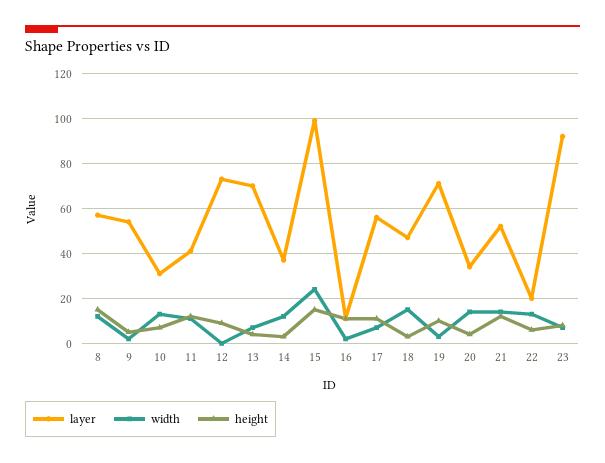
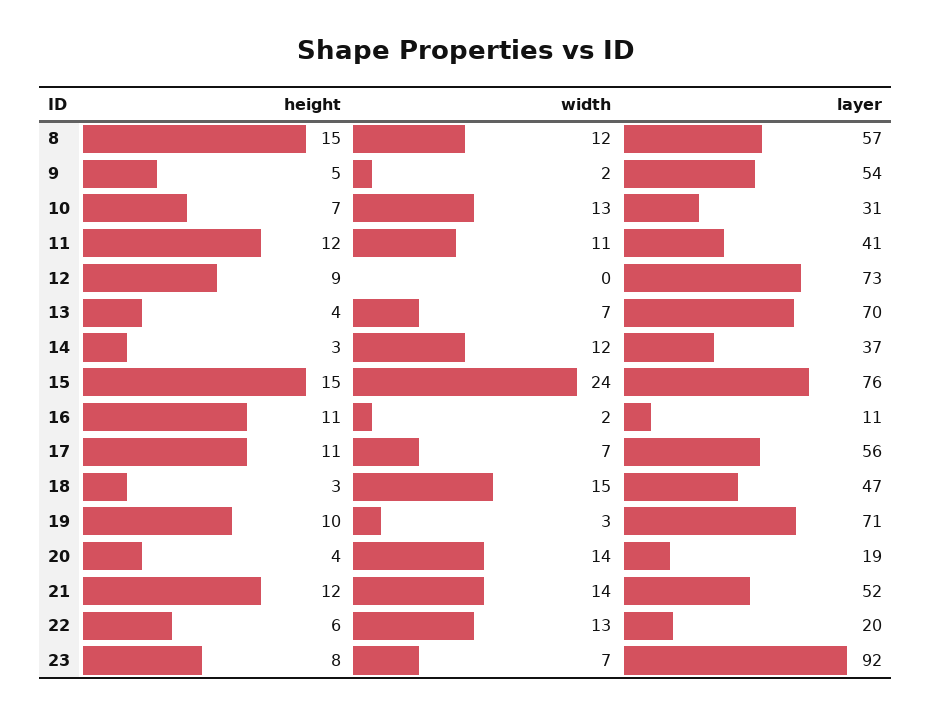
layer, 15: 100 -> 76
layer, 20: 35 -> 19

